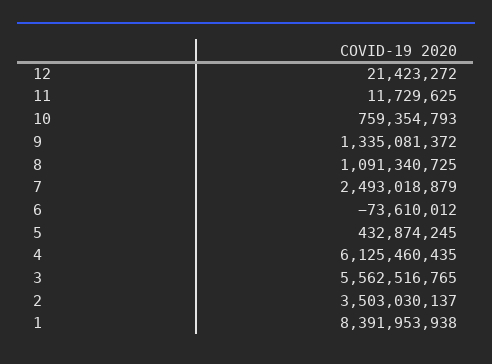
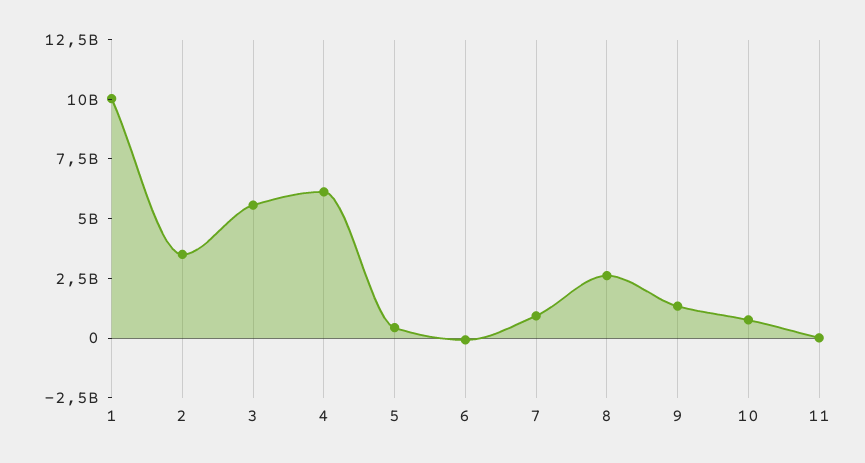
12: 21423272 -> none
8: 1091340725 -> 2500000000
7: 2493018879 -> 1000000000
1: 8391953938 -> 10000000000

